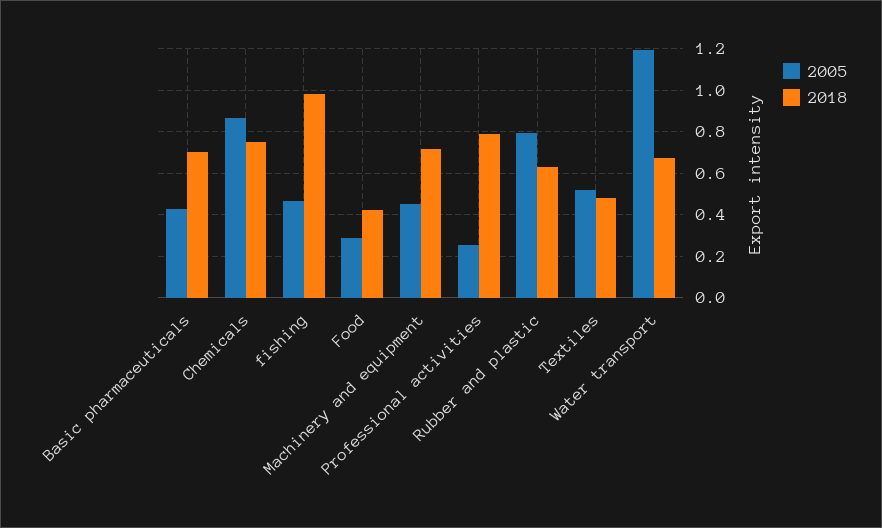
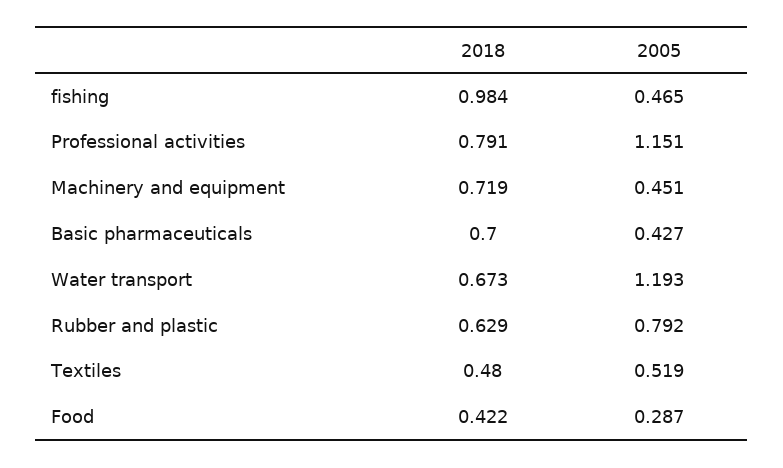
2005, Chemicals: 0.85 -> none
2018, Chemicals: 0.75 -> none
2005, Professional activities: 0.25 -> 1.151

